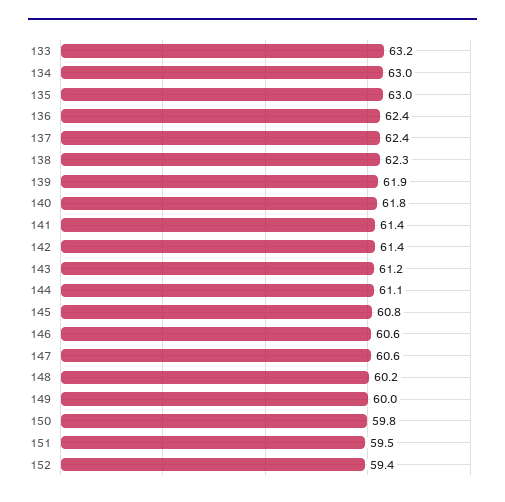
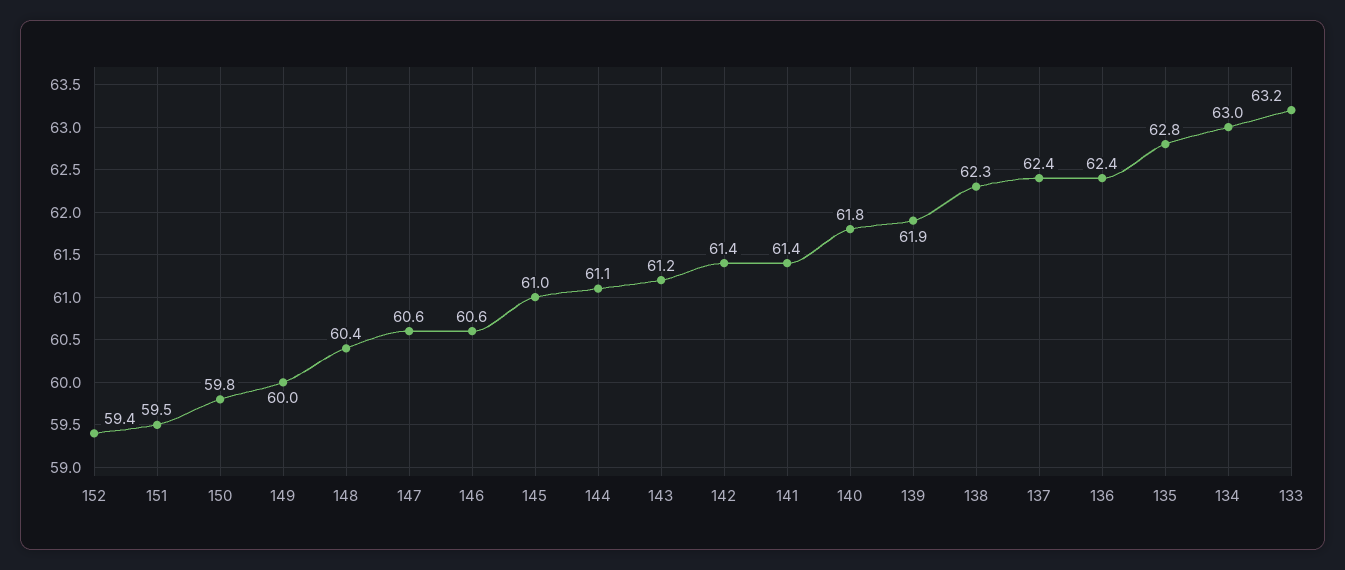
135: 63 -> 62.8
145: 60.8 -> 61
148: 60.2 -> 60.4

